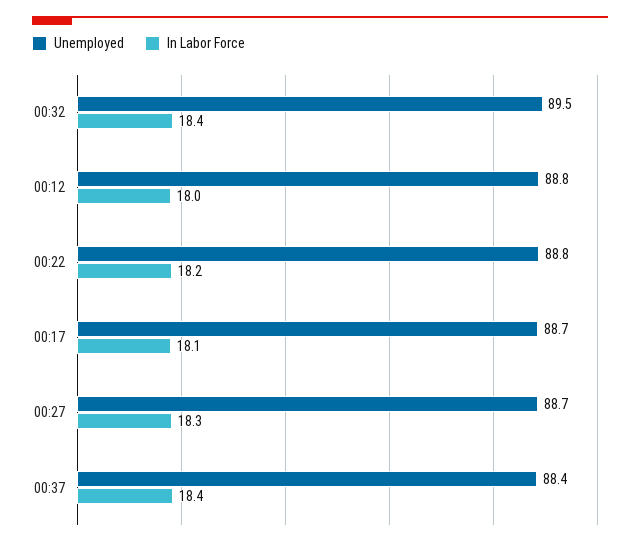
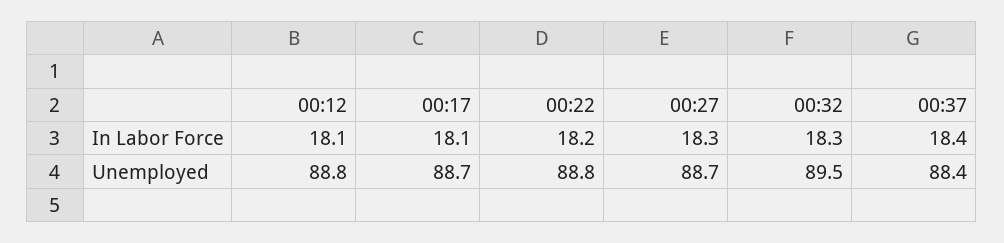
In Labor Force, 00:32: 18.4 -> 18.3
In Labor Force, 00:12: 18 -> 18.1

